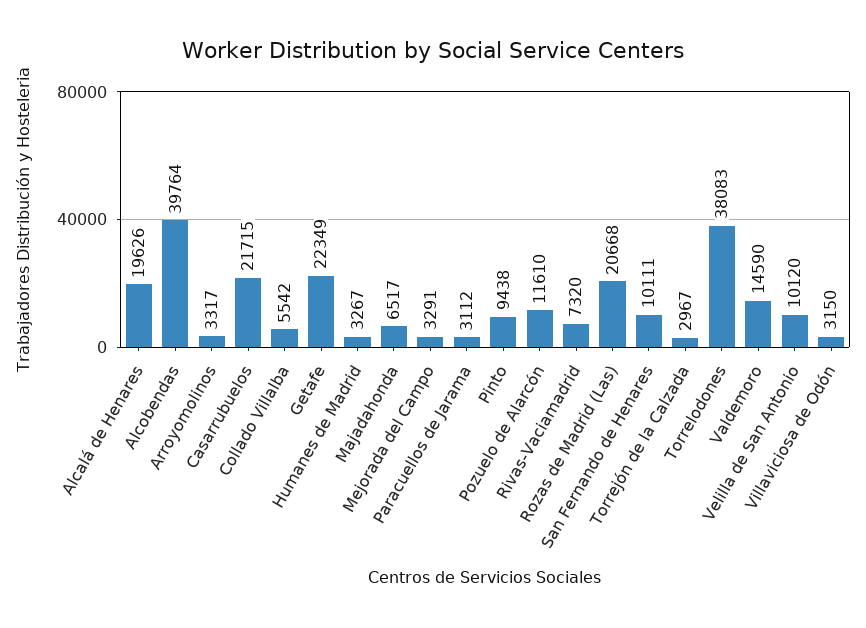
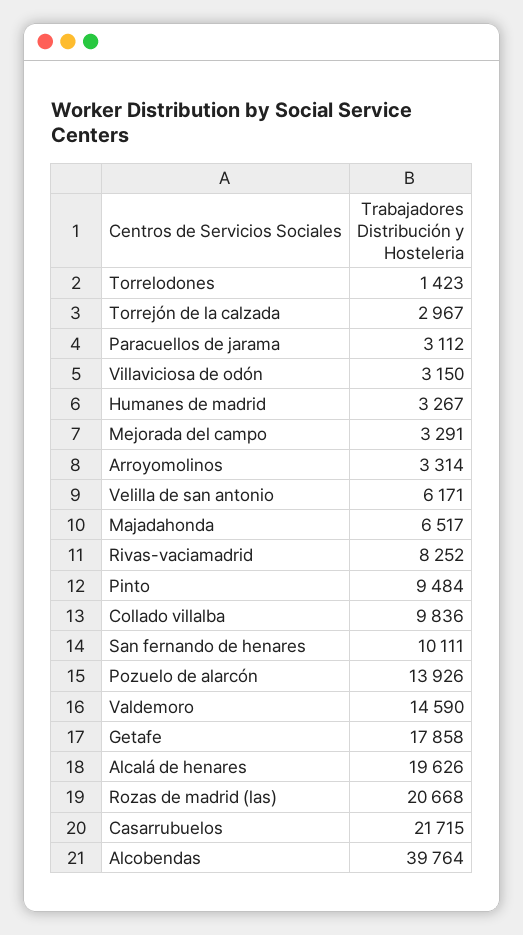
Arroyomolinos: 3317 -> 3314
Collado Villalba: 5542 -> 9836
Getafe: 22349 -> 17858
Pinto: 9438 -> 9484
Pozuelo de Alarcón: 11610 -> 13926
Rivas-Vaciamadrid: 7320 -> 8252
Torrelodones: 38083 -> 1423
Velilla de San Antonio: 10120 -> 6171

